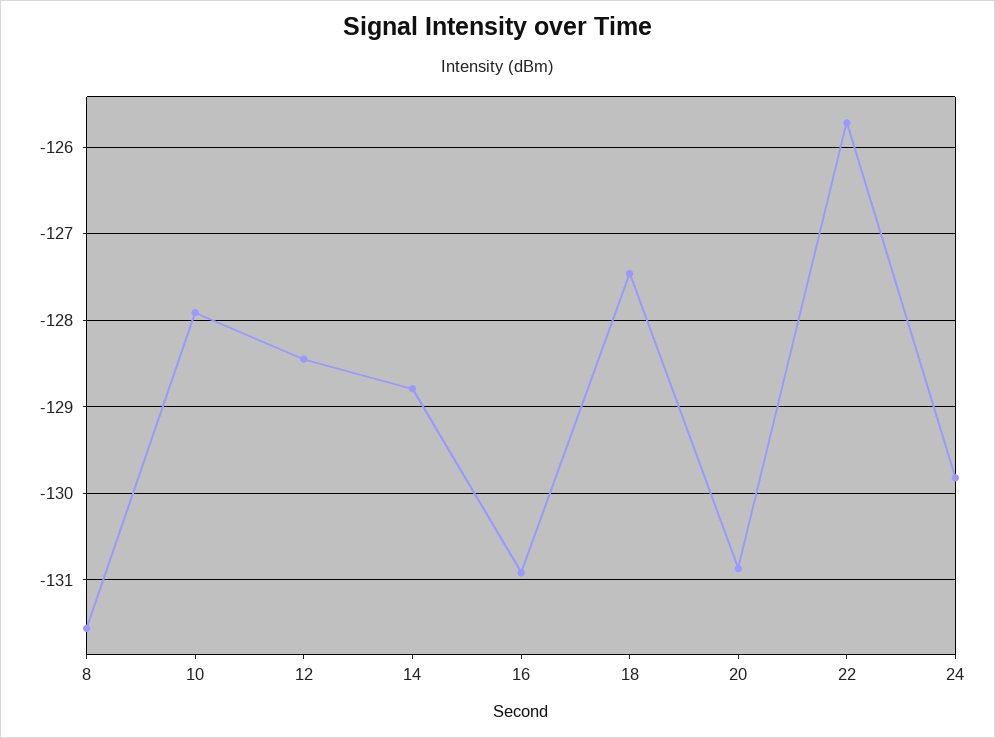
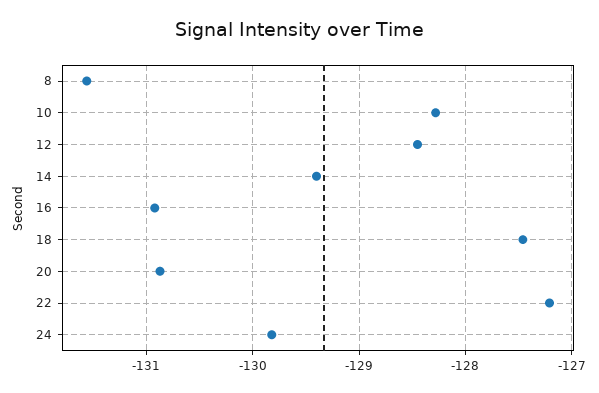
10: -127.9 -> -128.3
14: -128.8 -> -129.4
22: -125.7 -> -127.2

